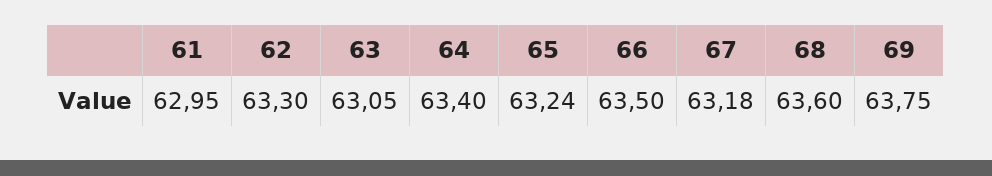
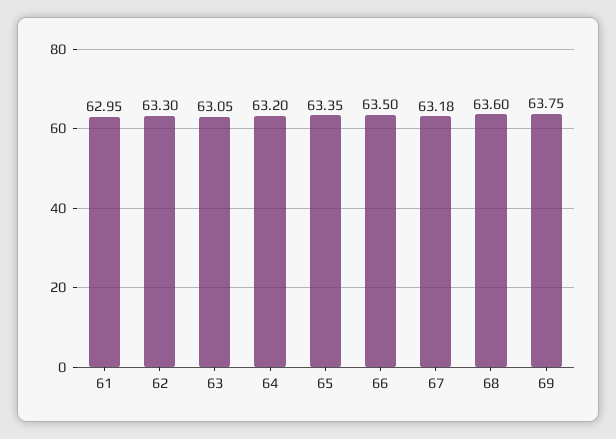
64: 63.4 -> 63.2
65: 63.24 -> 63.35

